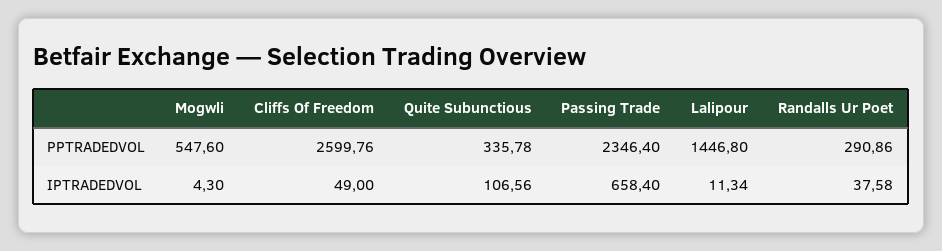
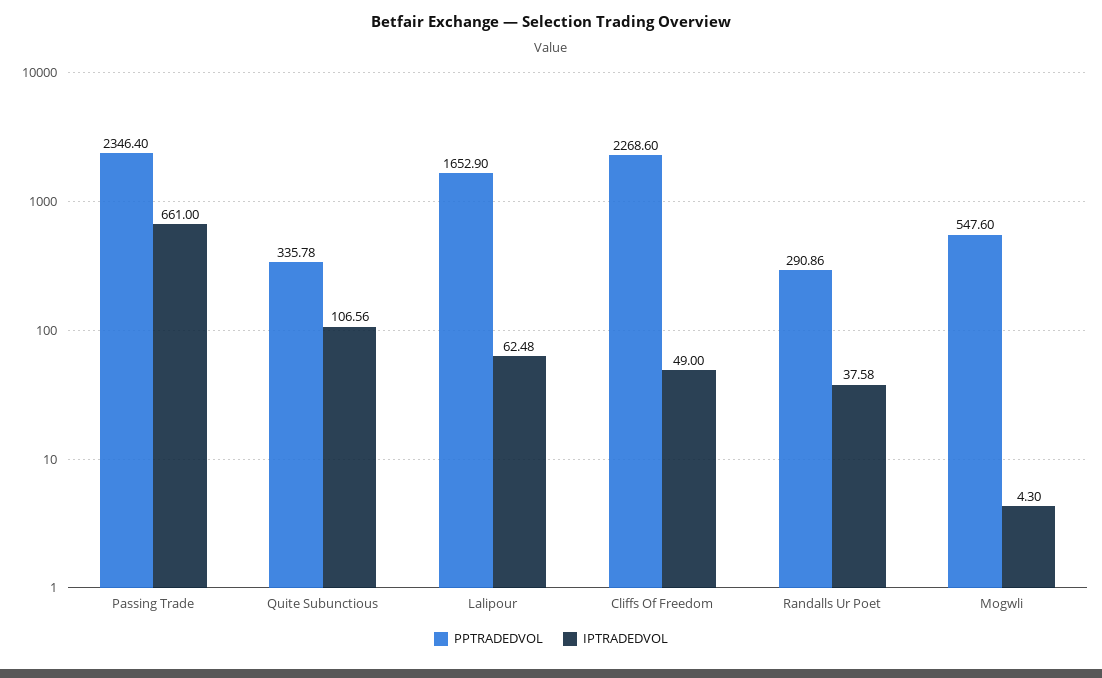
PPTRADEDVOL, Cliffs Of Freedom: 2599.76 -> 2268.6
PPTRADEDVOL, Lalipour: 1446.8 -> 1652.9
IPTRADEDVOL, Passing Trade: 658.4 -> 661
IPTRADEDVOL, Lalipour: 11.34 -> 62.48

